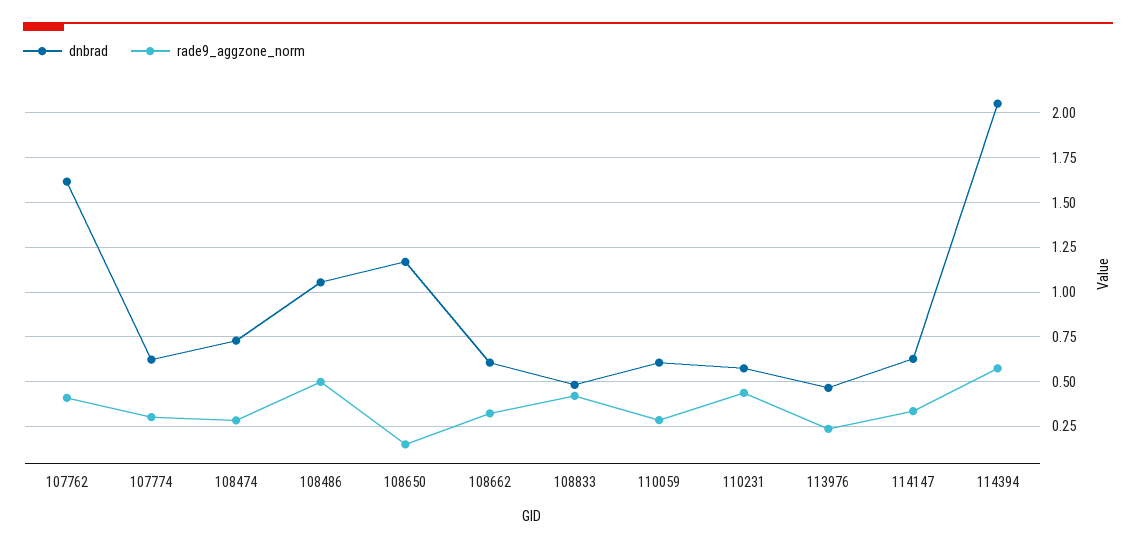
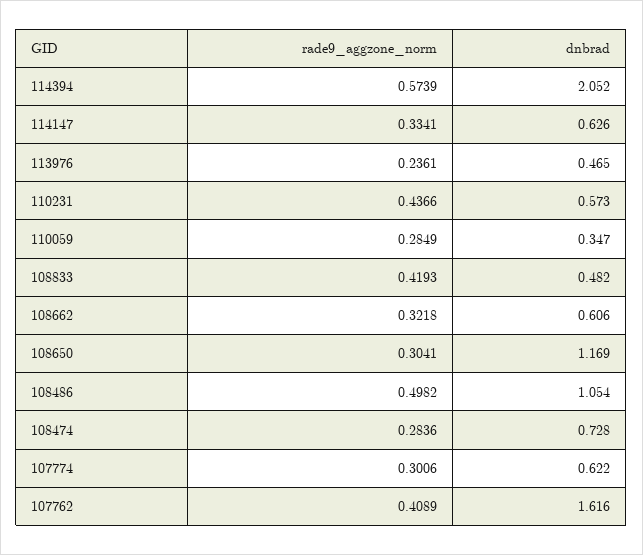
rade9_aggzone_norm, 108650: 0.15 -> 0.3041
dnbrad, 110059: 0.6 -> 0.347

